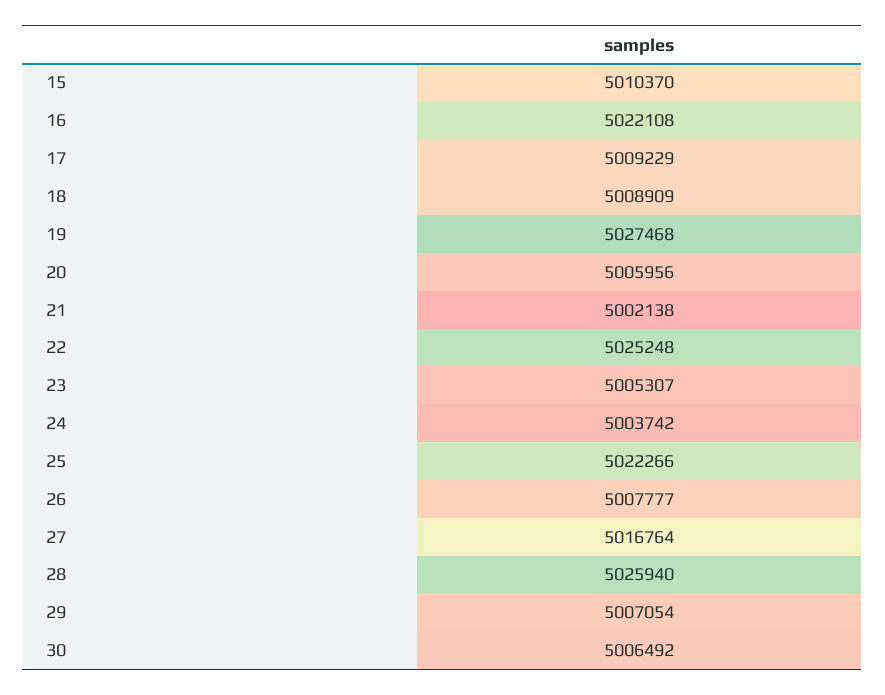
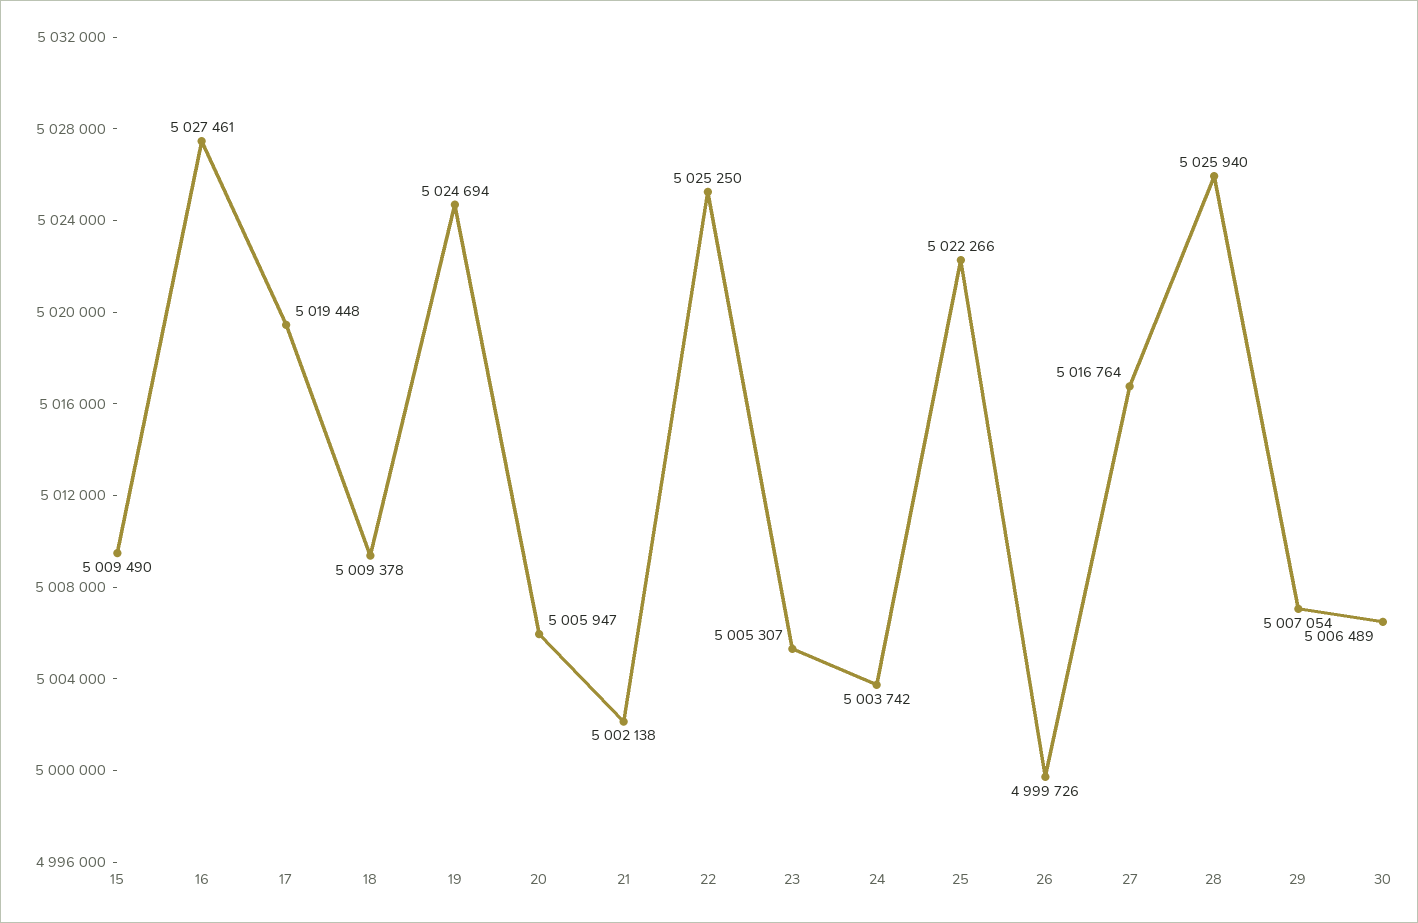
15: 5010370 -> 5009490
16: 5022108 -> 5027461
17: 5009229 -> 5019448
18: 5008909 -> 5009378
19: 5027468 -> 5024694
20: 5005956 -> 5005947
22: 5025248 -> 5025250
26: 5007777 -> 4999726
30: 5006492 -> 5006489

